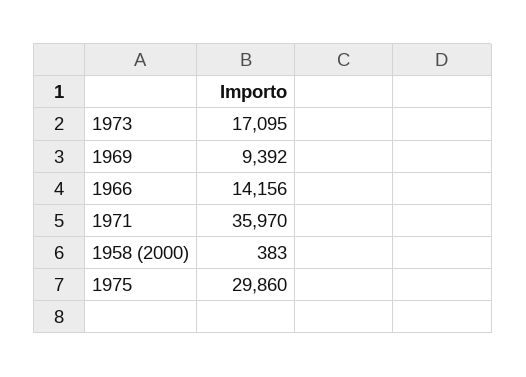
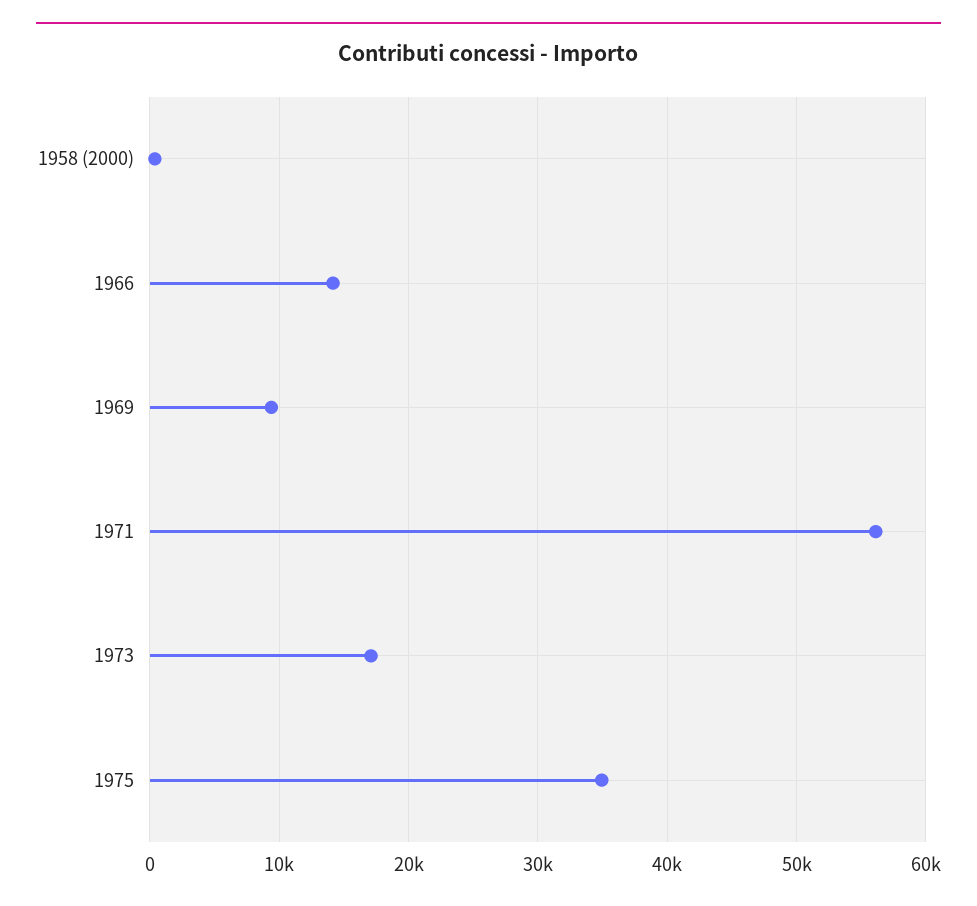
1971: 35970 -> 56000
1975: 29860 -> 35000

